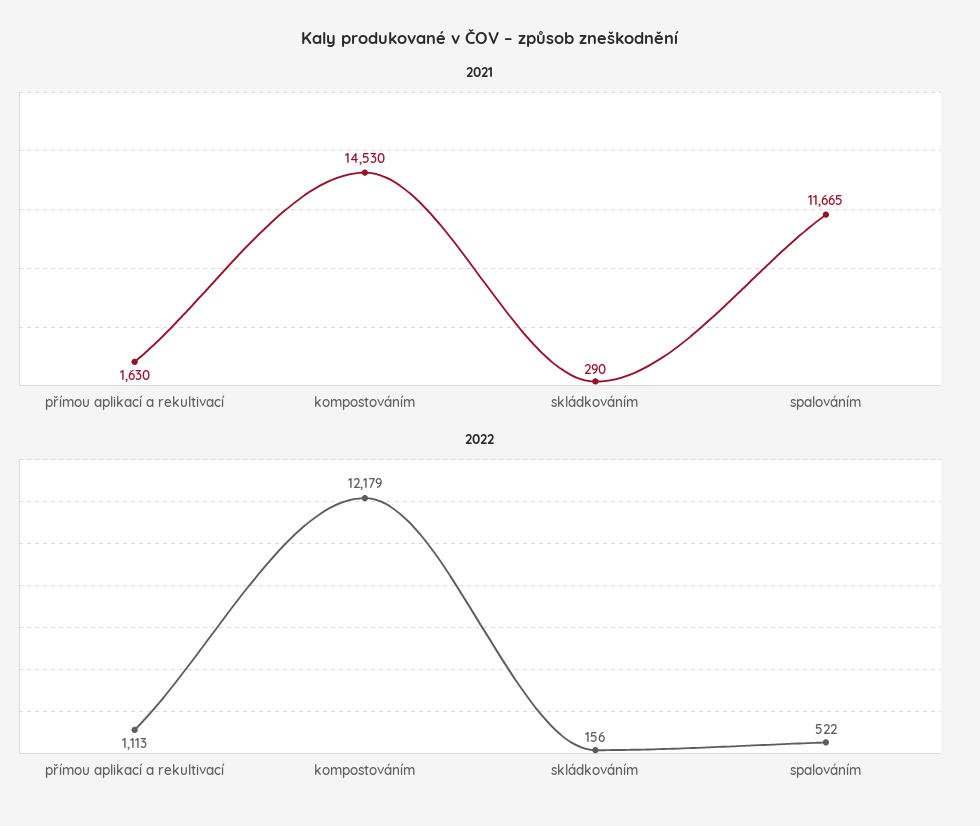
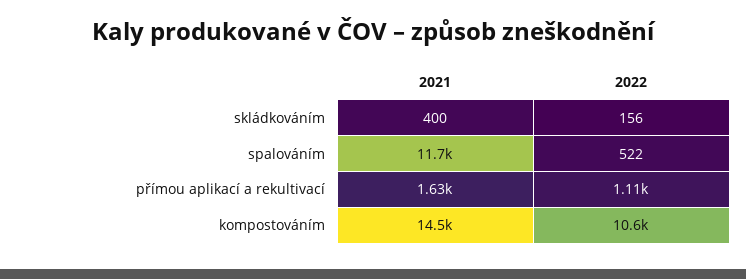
2021, skládkováním: 290 -> 400
2022, kompostováním: 12179 -> 10600

